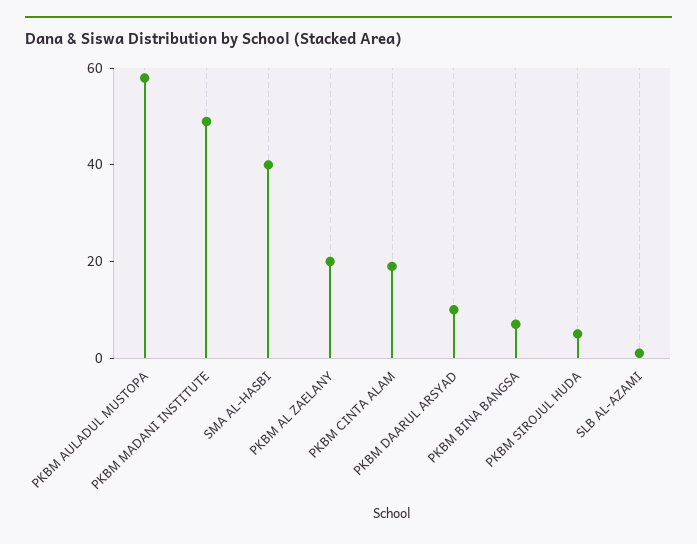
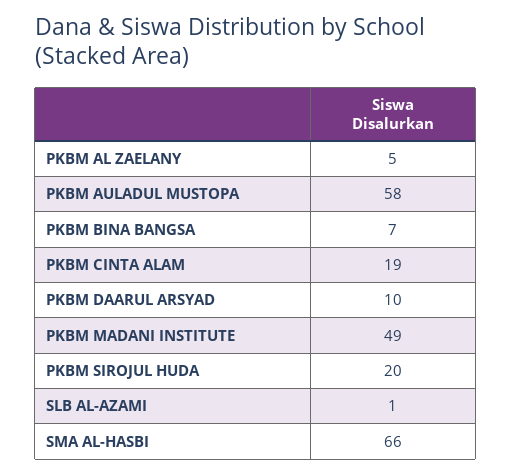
SMA AL-HASBI: 40 -> 66
PKBM AL ZAELANY: 20 -> 5
PKBM SIROJUL HUDA: 5 -> 20

